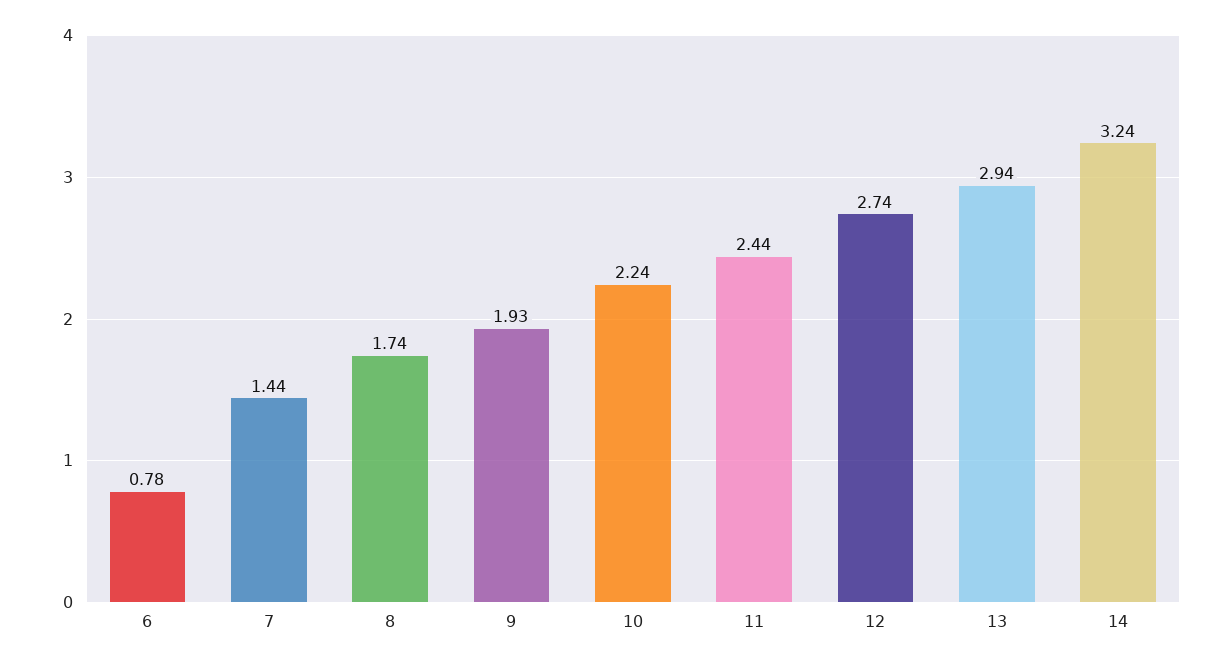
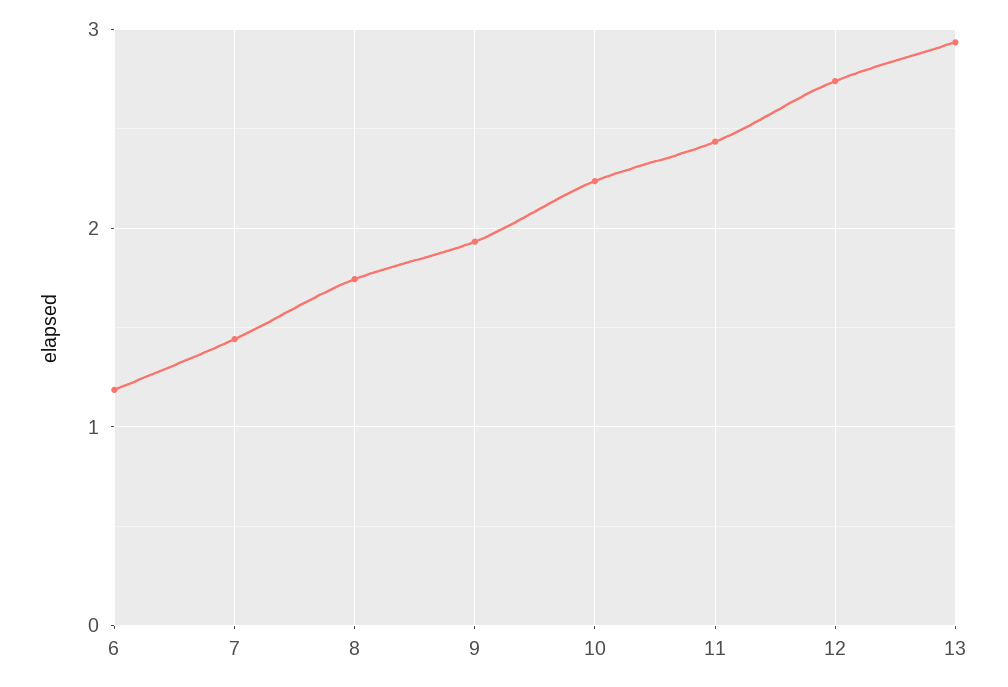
6: 0.78 -> 1.2
14: 3.24 -> none

